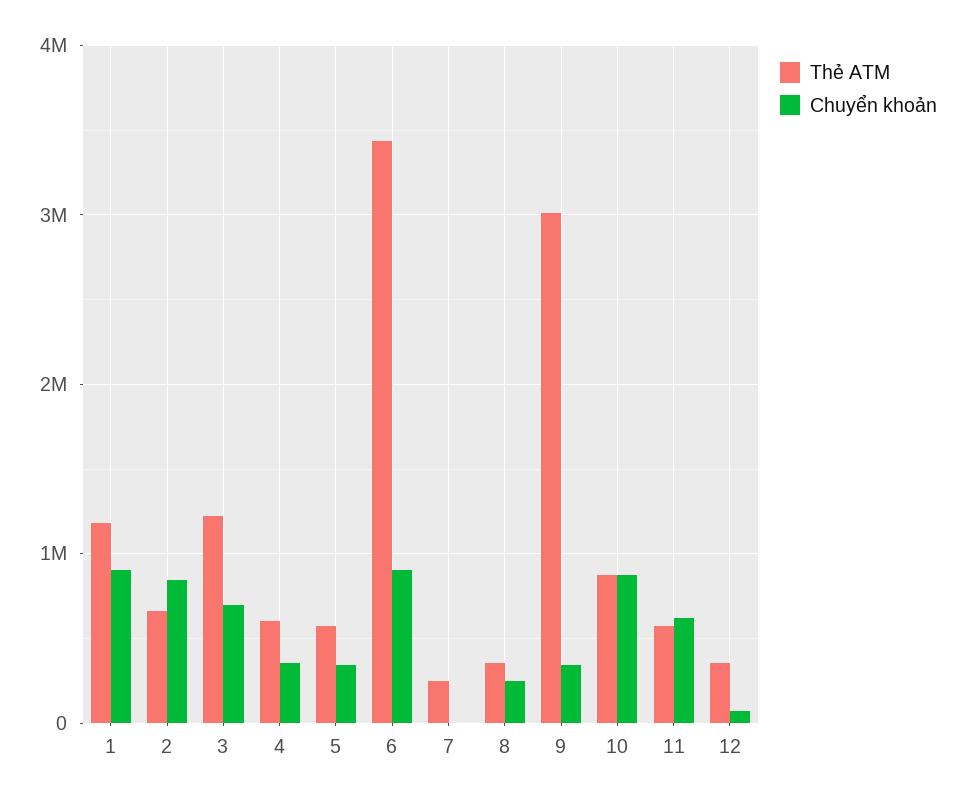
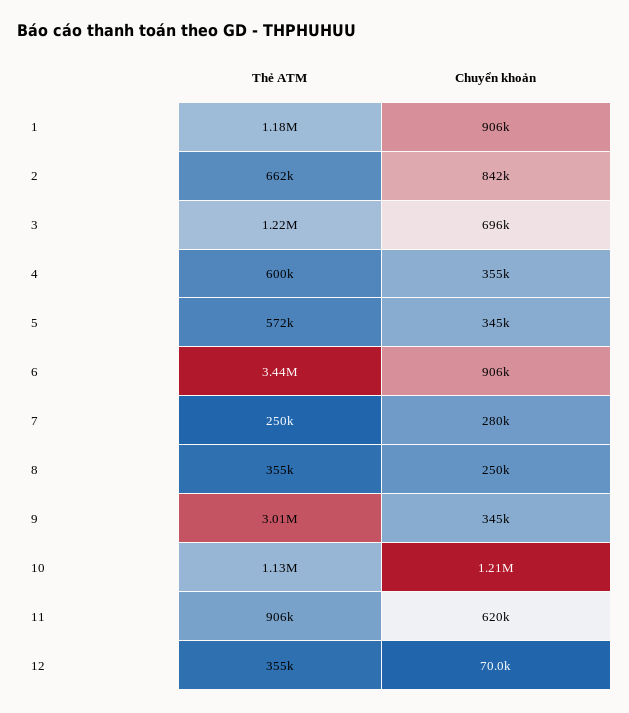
Chuyển khoản, 7: 0 -> 280000
Thẻ ATM, 10: 900000 -> 1130000
Chuyển khoản, 10: 900000 -> 1210000
Thẻ ATM, 11: 600000 -> 906000

